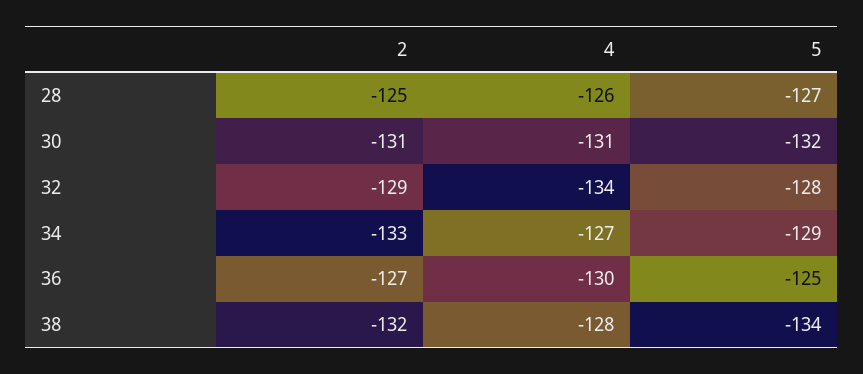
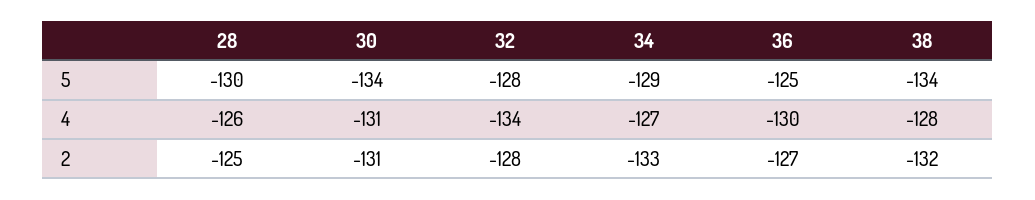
5, 28: -127 -> -130
5, 30: -132 -> -134
2, 32: -129 -> -128

